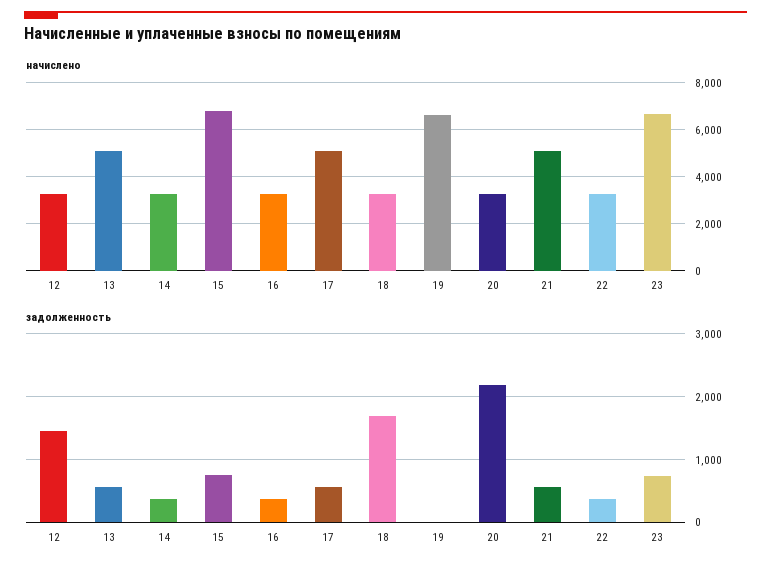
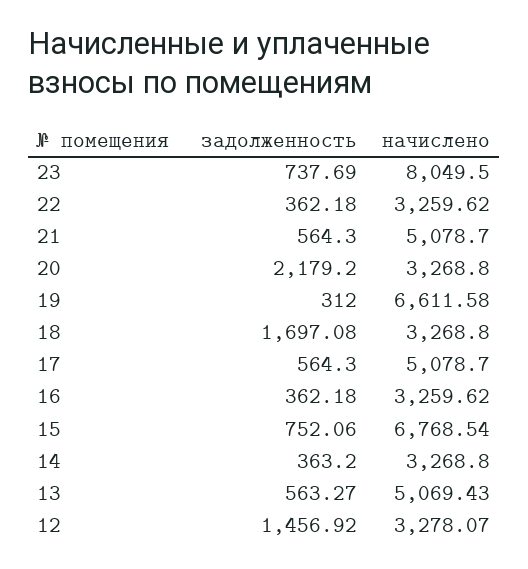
начислено, 23: 6500 -> 8049.5
задолженность, 19: 0 -> 312

